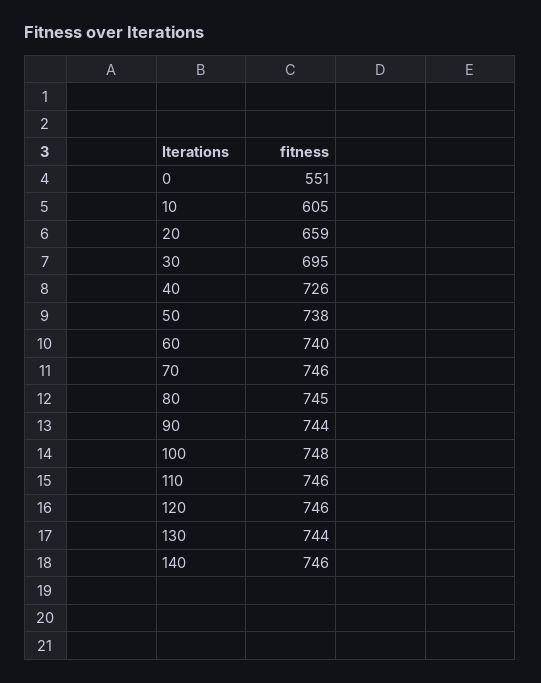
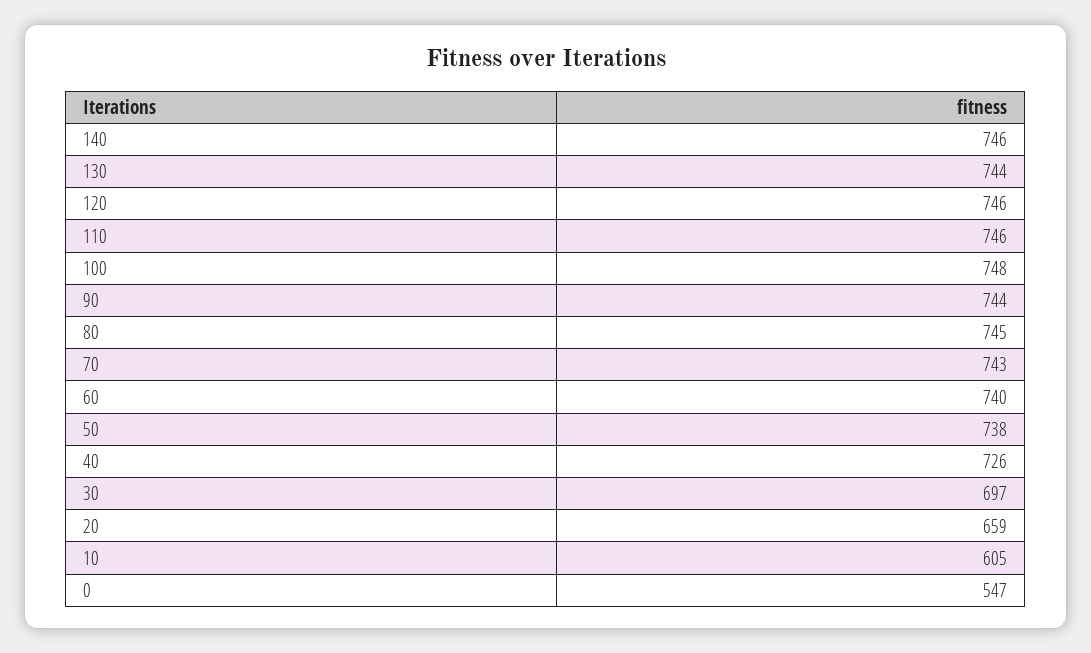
0: 551 -> 547
30: 695 -> 697
70: 746 -> 743

